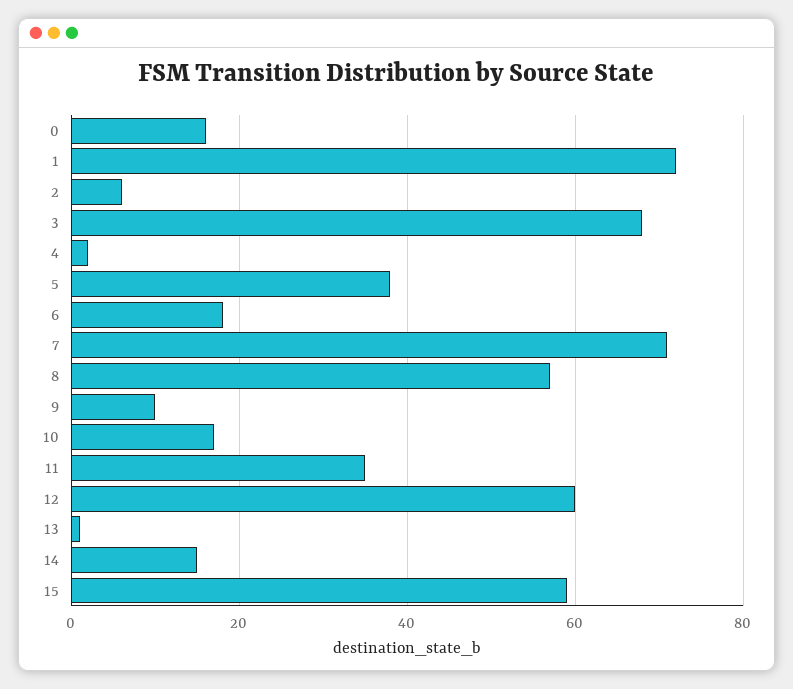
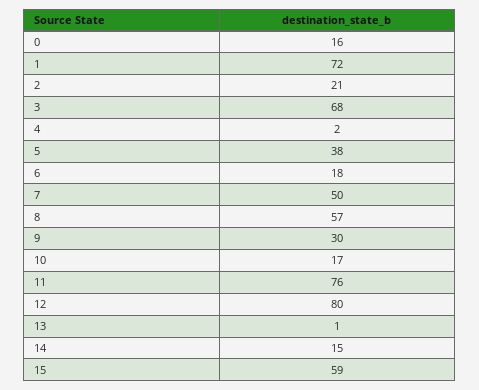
2: 5 -> 21
7: 70 -> 50
9: 10 -> 30
11: 35 -> 76
12: 60 -> 80

